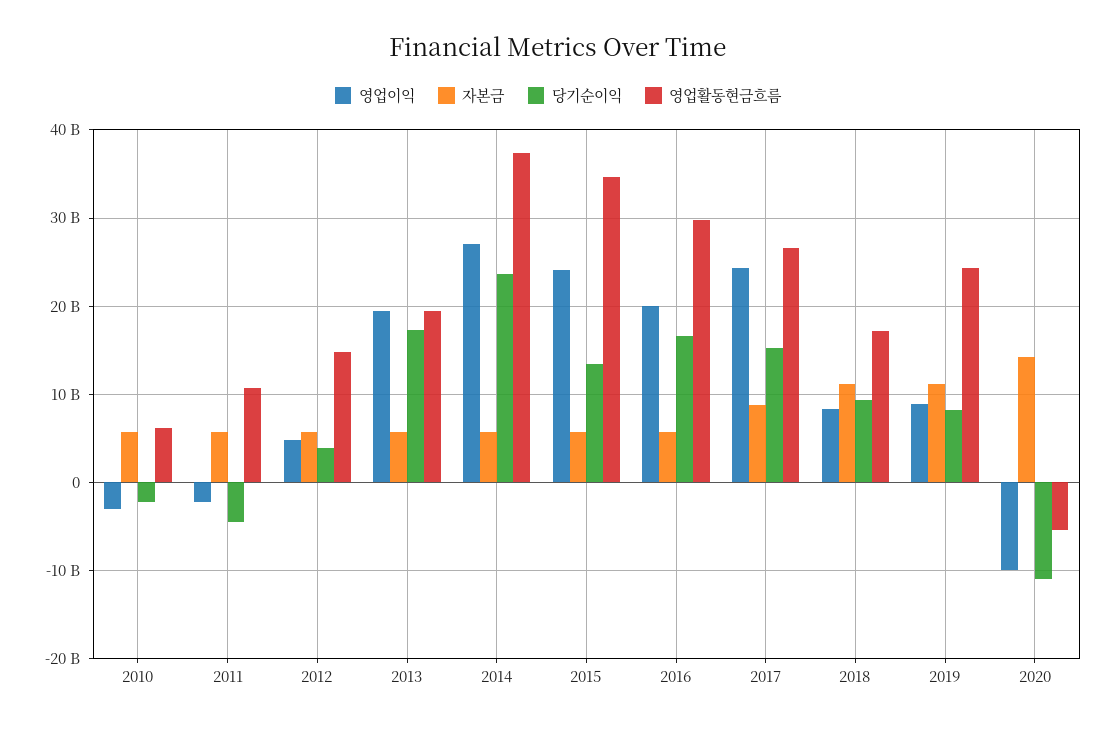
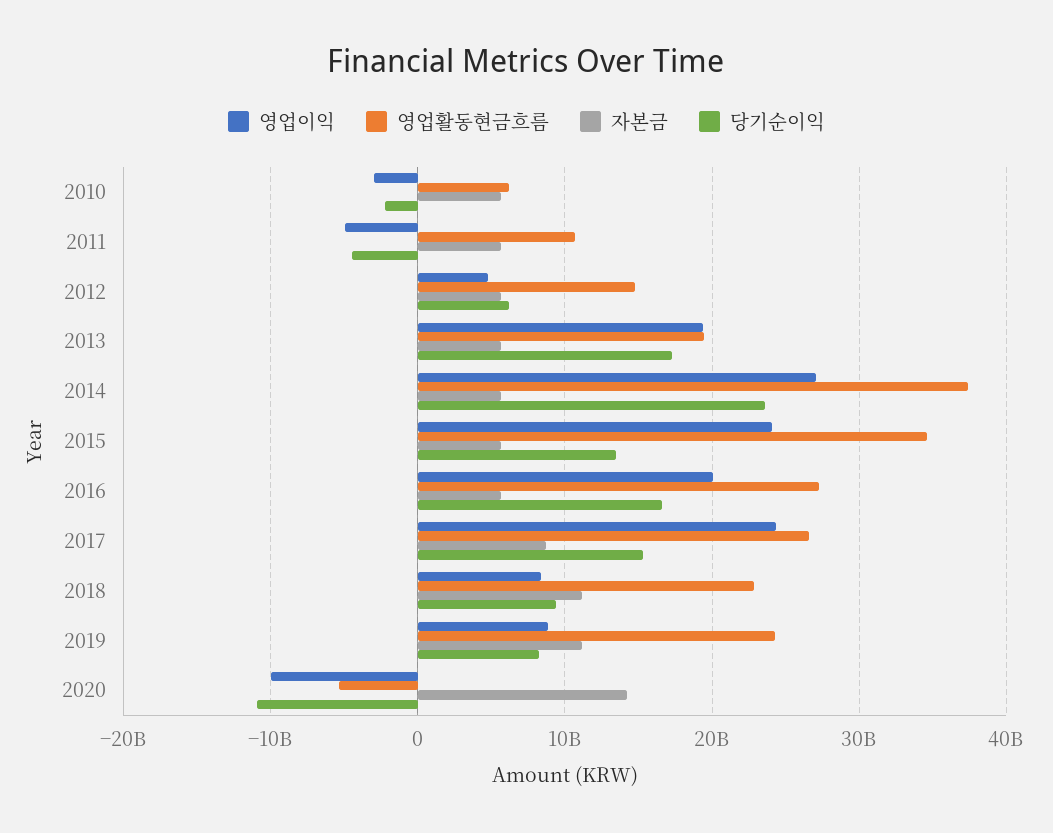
영업이익, 2011: -2000000000 -> -5000000000
당기순이익, 2012: 4000000000 -> 6000000000
영업활동현금흐름, 2016: 30000000000 -> 27000000000
영업활동현금흐름, 2018: 17000000000 -> 23000000000

